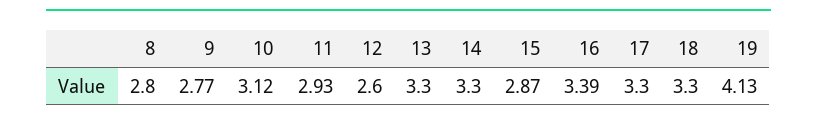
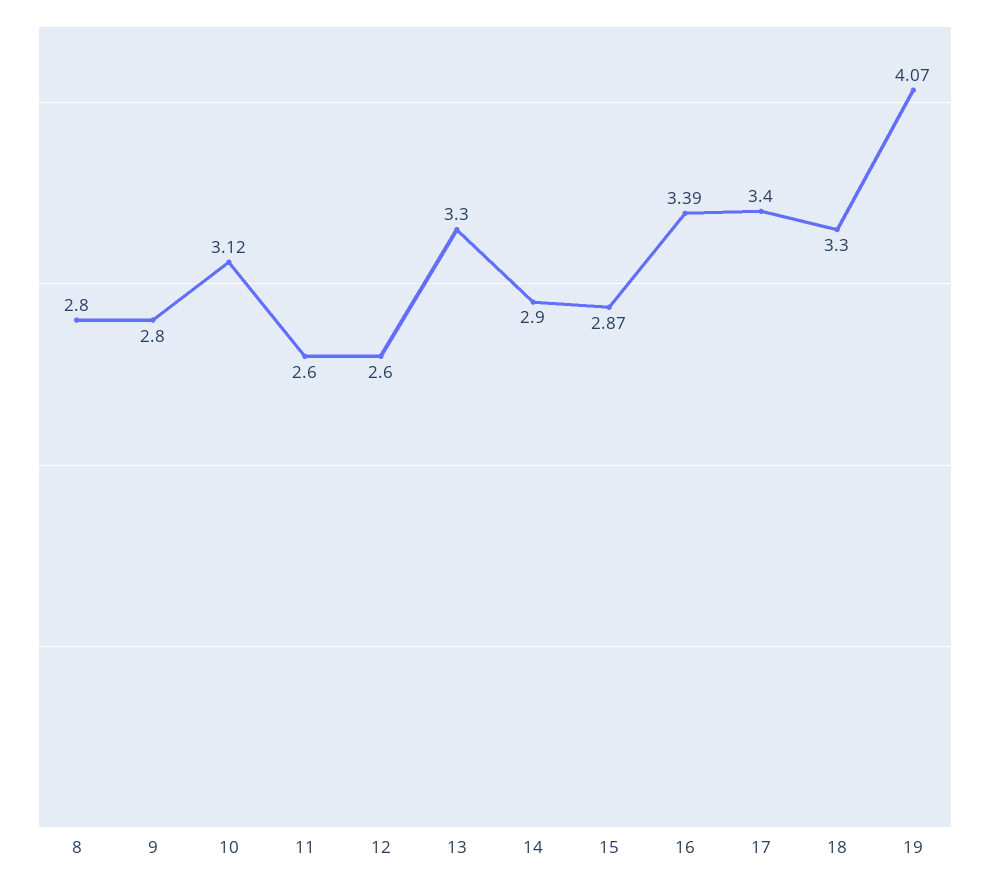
9: 2.77 -> 2.8
11: 2.93 -> 2.6
14: 3.3 -> 2.9
17: 3.3 -> 3.4
19: 4.13 -> 4.07

